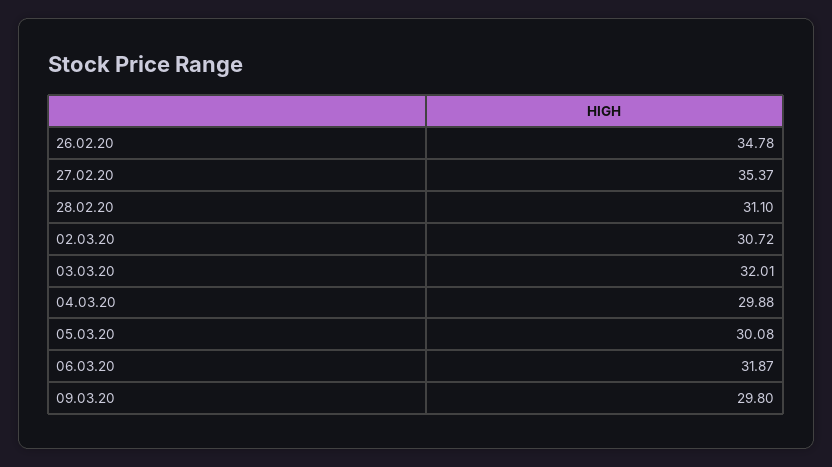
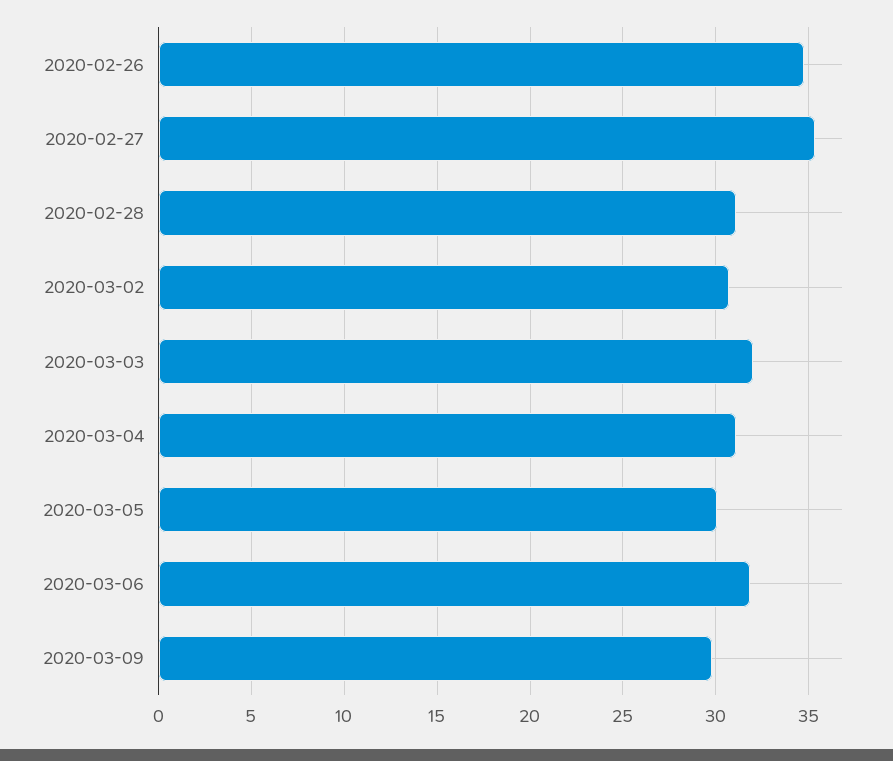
04.03.20: 29.88 -> 31

